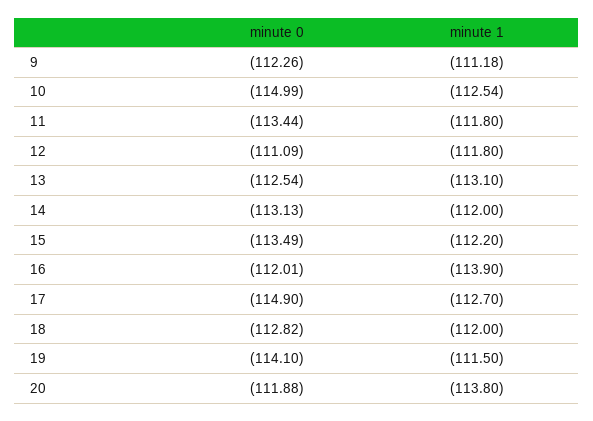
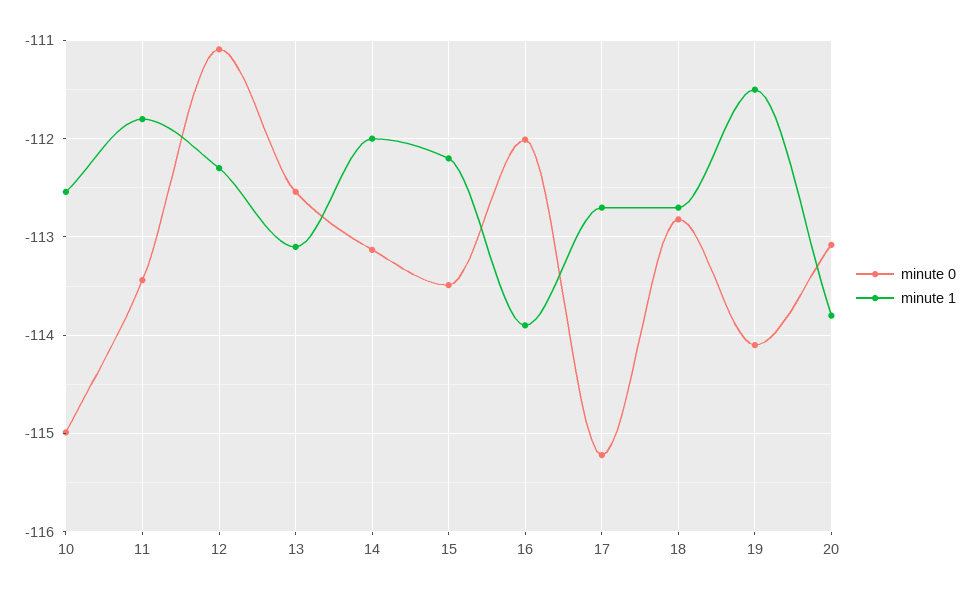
minute 0, 9: -112.26 -> none
minute 1, 9: -111.18 -> none
minute 1, 12: -111.8 -> -112.3
minute 0, 17: -114.9 -> -115.2
minute 1, 18: -112 -> -112.7
minute 0, 20: -111.88 -> -113.1

